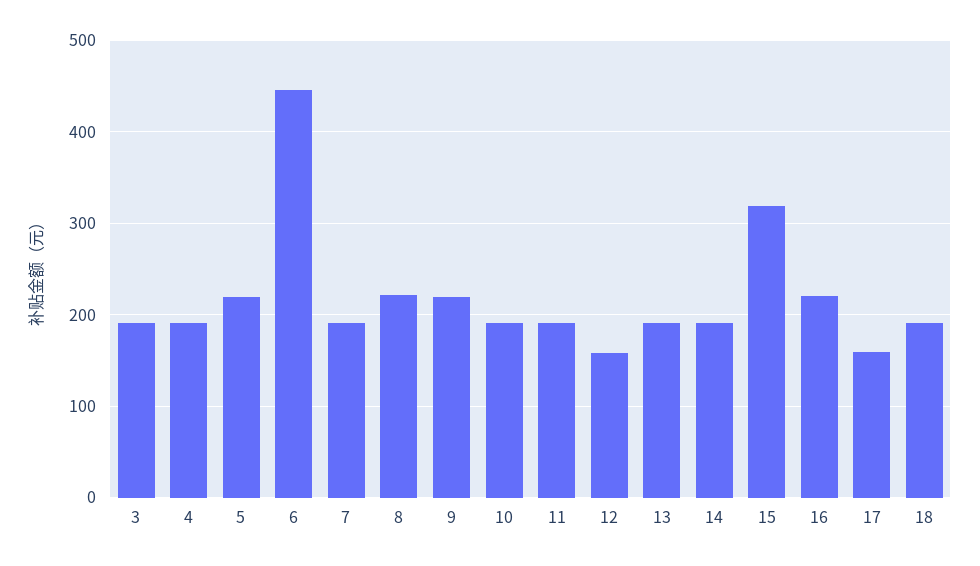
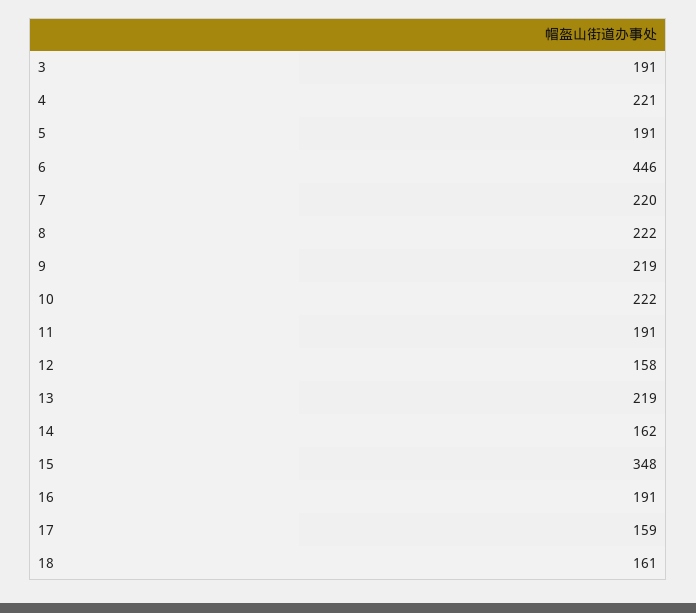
4: 190 -> 221
5: 220 -> 191
7: 190 -> 220
10: 190 -> 222
13: 190 -> 219
14: 190 -> 162
15: 320 -> 348
16: 220 -> 191
18: 190 -> 161

